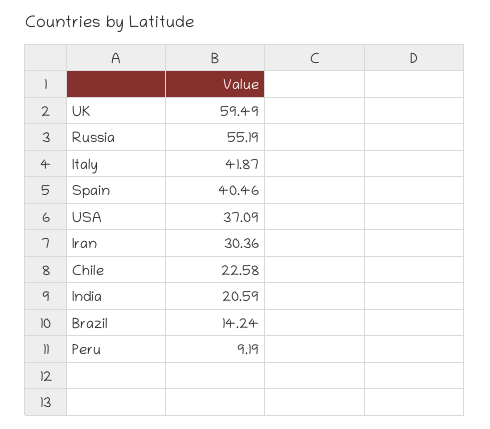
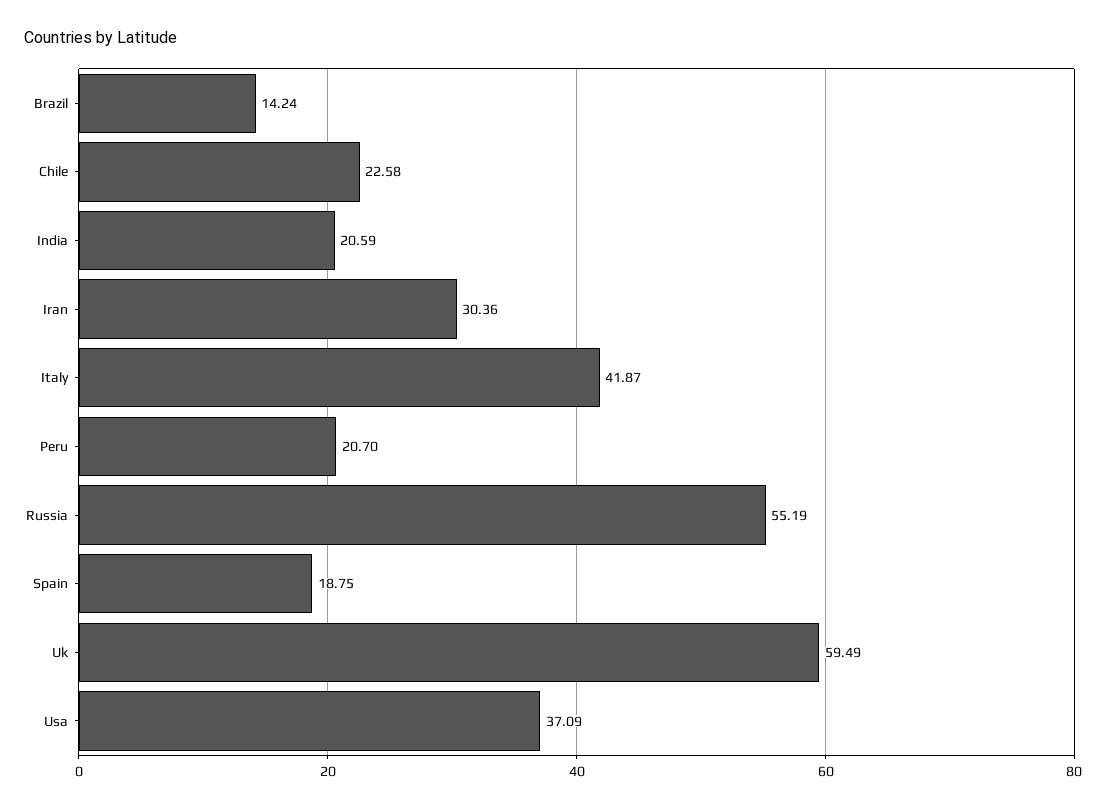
Spain: 40.46 -> 18.75
Peru: 9.19 -> 20.7

